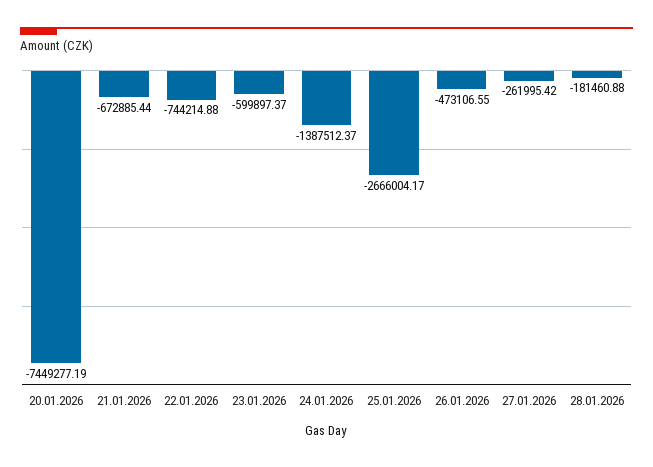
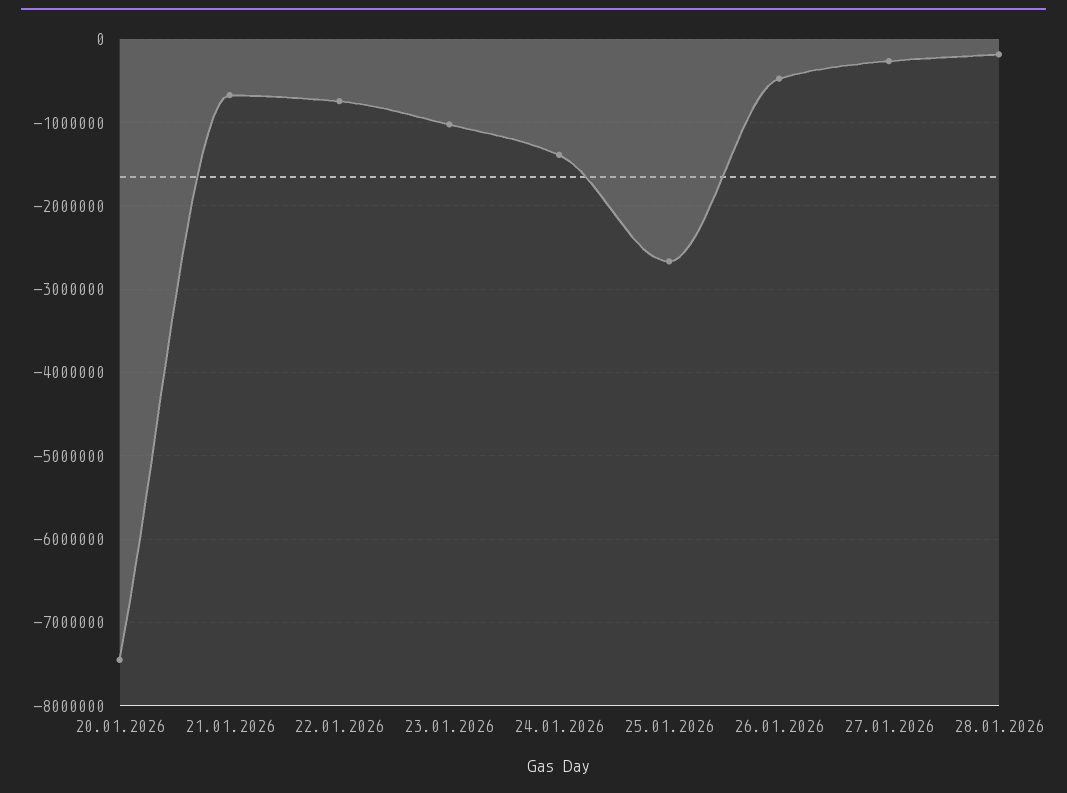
23.01.2026: -599897.37 -> -1000000

